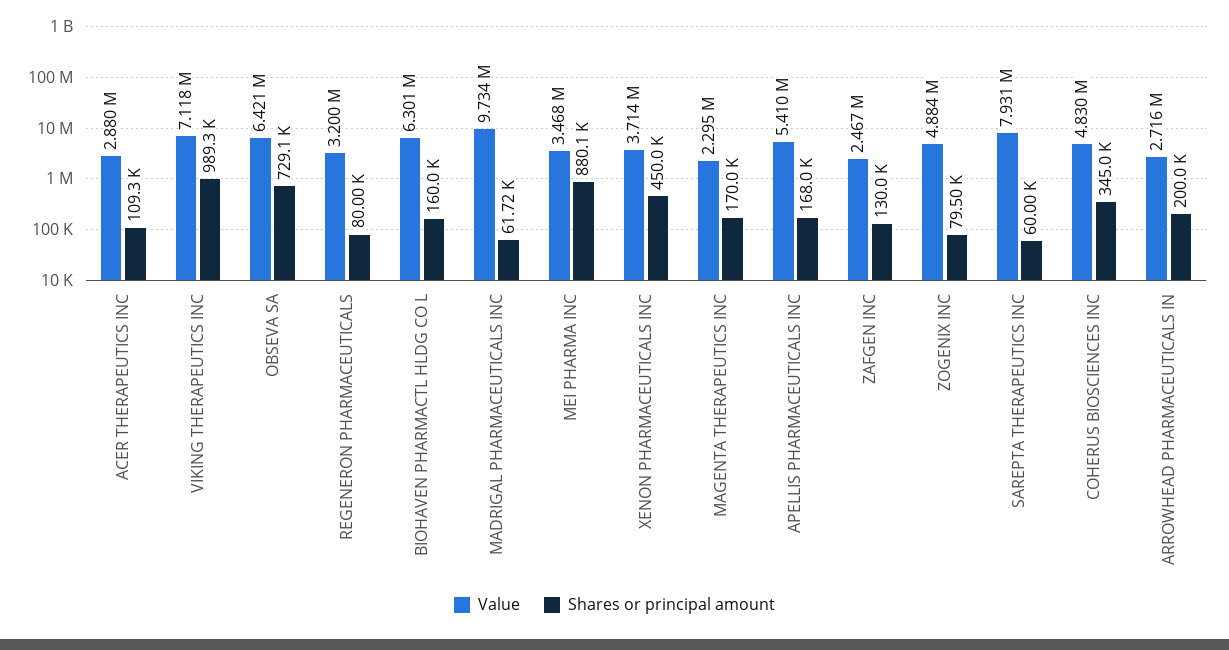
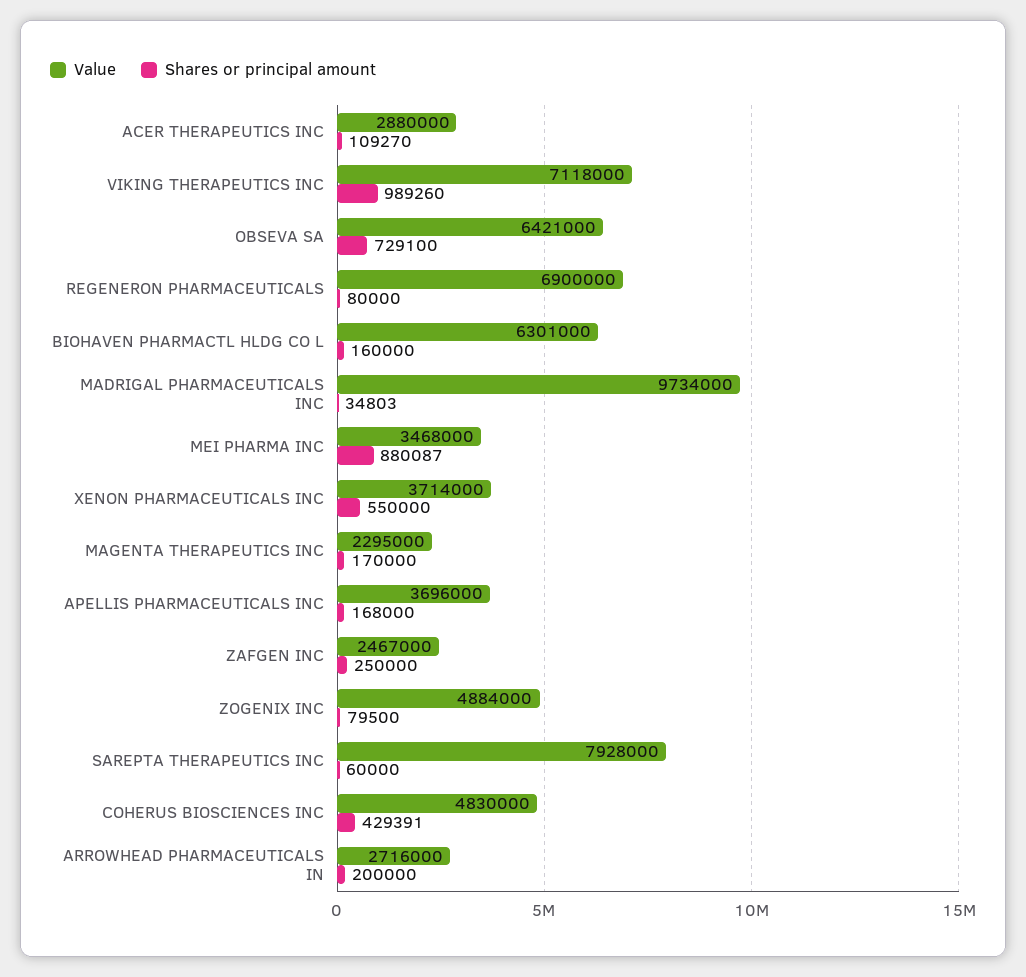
Value, REGENERON PHARMACEUTICALS: 3200000 -> 6900000
Shares or principal amount, MADRIGAL PHARMACEUTICALS INC: 61720 -> 34803
Shares or principal amount, XENON PHARMACEUTICALS INC: 450000 -> 550000
Value, APELLIS PHARMACEUTICALS INC: 5410000 -> 3696000
Shares or principal amount, ZAFGEN INC: 130000 -> 250000
Value, SAREPTA THERAPEUTICS INC: 7931000 -> 7928000
Shares or principal amount, COHERUS BIOSCIENCES INC: 345000 -> 429391

